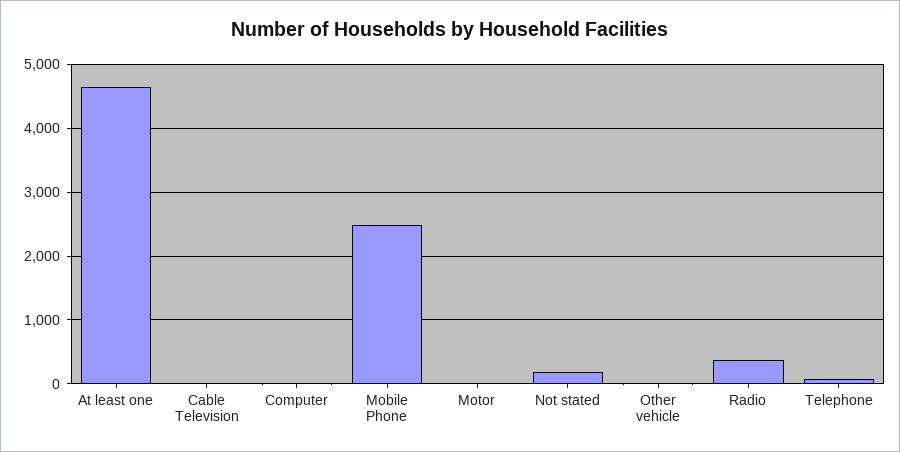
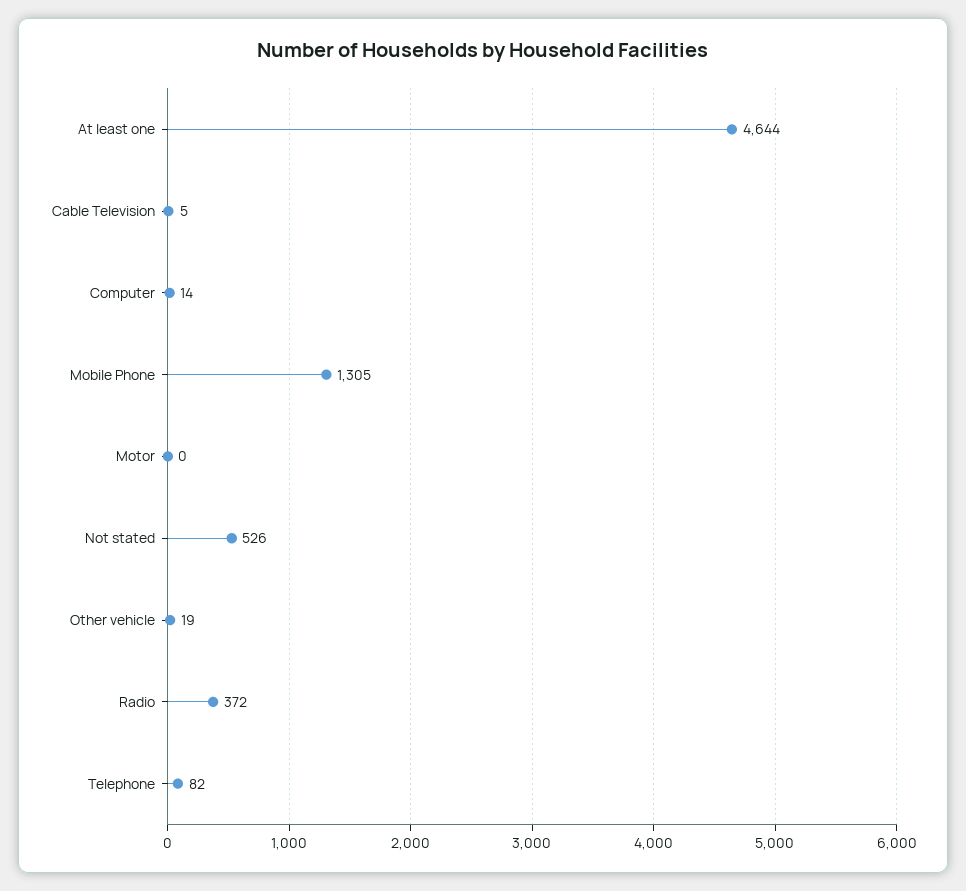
Mobile Phone: 2500 -> 1305
Not stated: 200 -> 526

